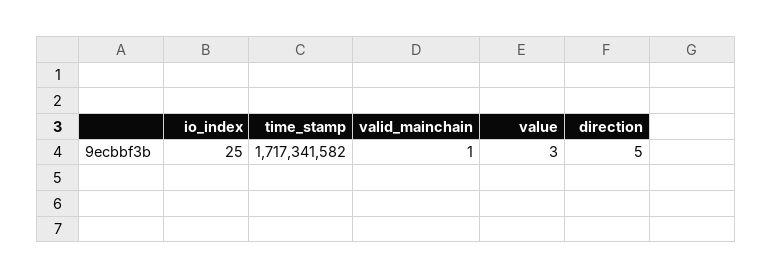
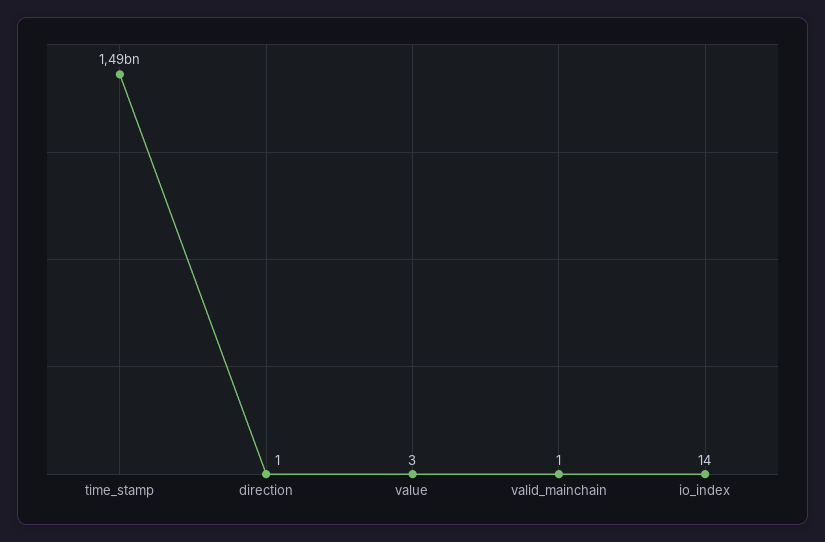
io_index: 25 -> 14
time_stamp: 1717341582 -> 1490000000
direction: 5 -> 1

